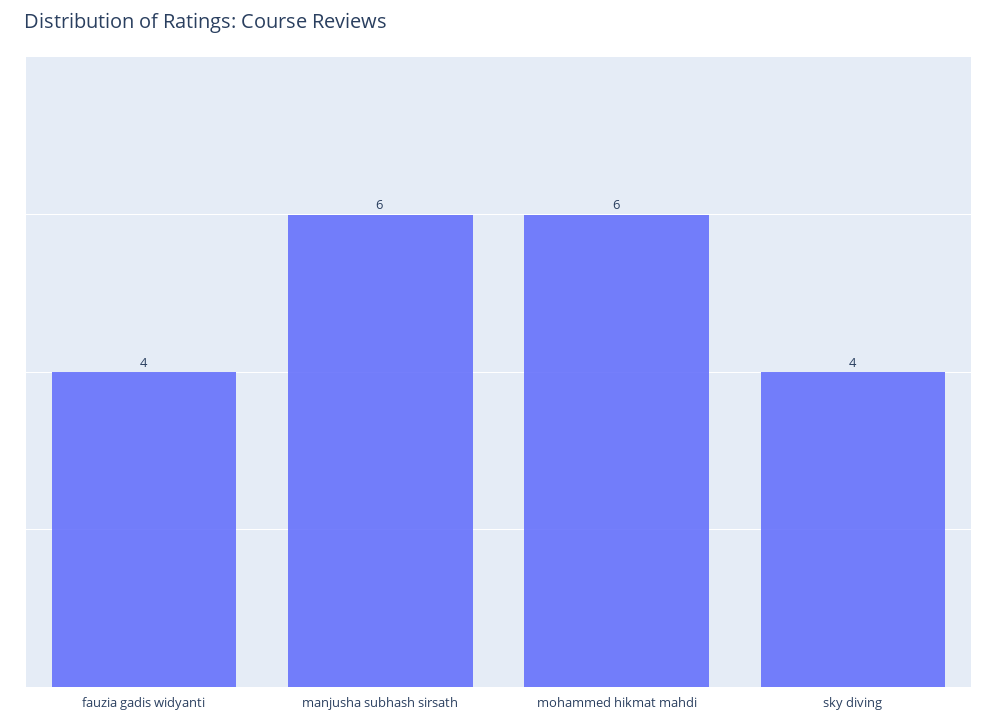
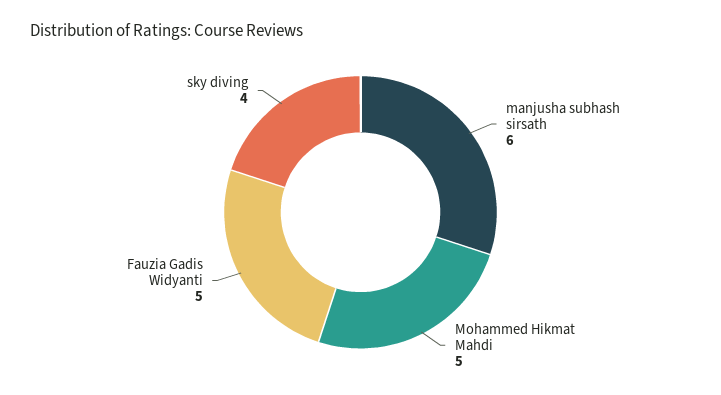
fauzia gadis widyanti: 4 -> 5
mohammed hikmat mahdi: 6 -> 5

